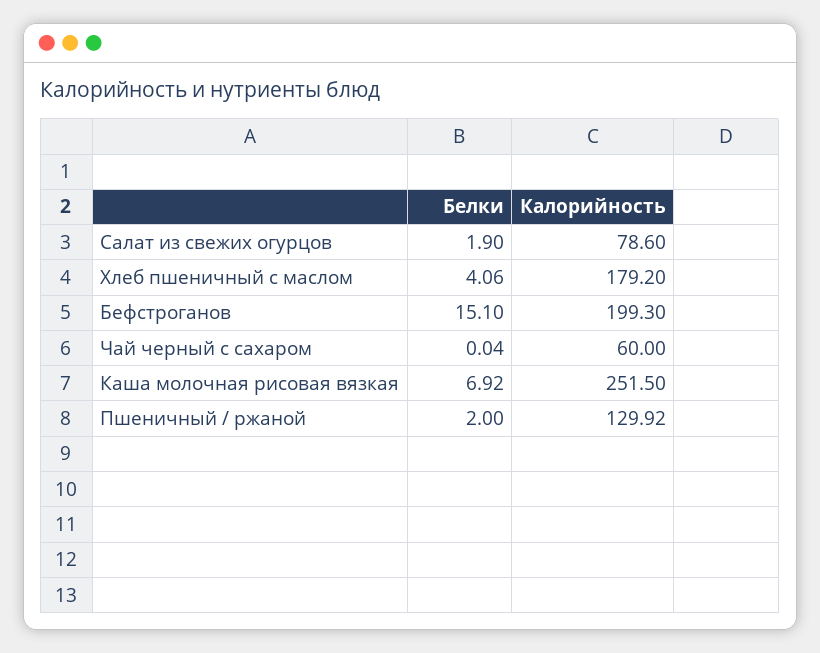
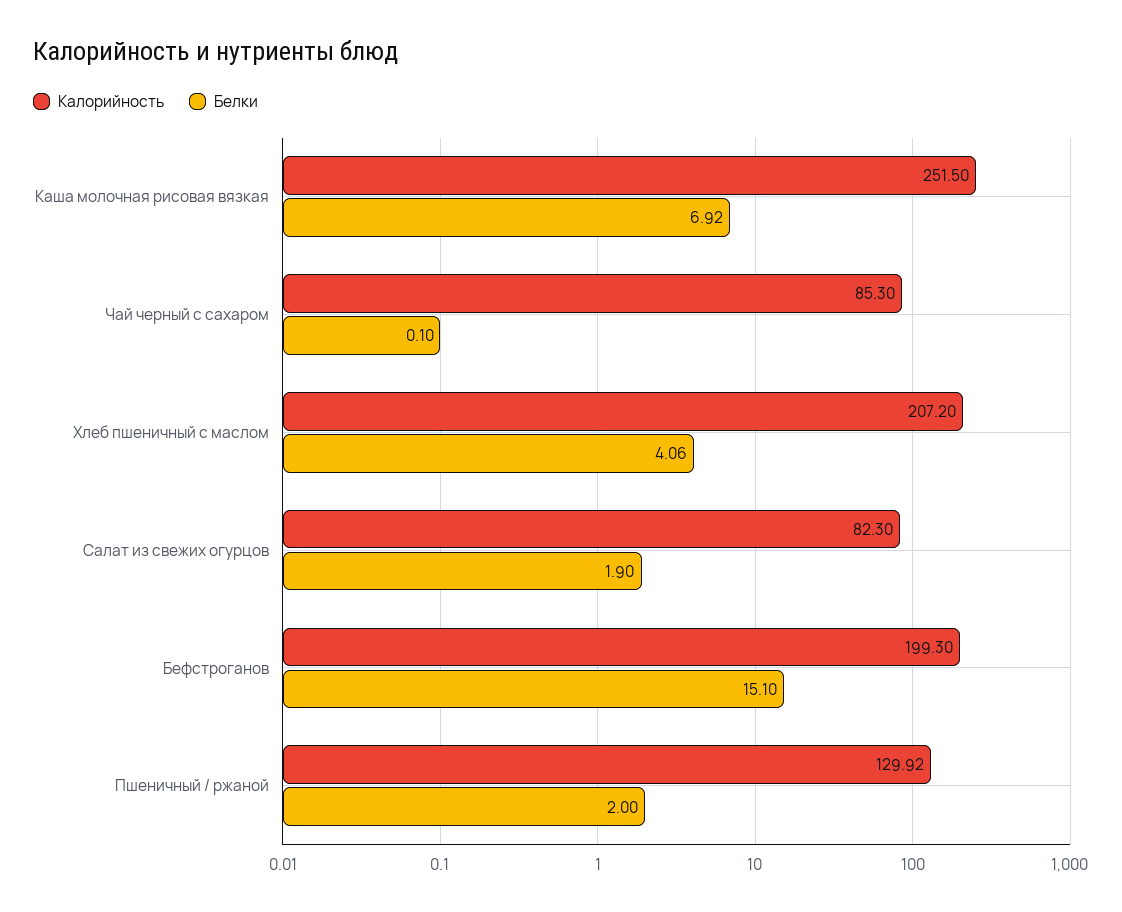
Калорийность, Салат из свежих огурцов: 78.6 -> 82.3
Калорийность, Хлеб пшеничный с маслом: 179.2 -> 207.2
Белки, Чай черный с сахаром: 0.04 -> 0.1
Калорийность, Чай черный с сахаром: 60 -> 85.3

